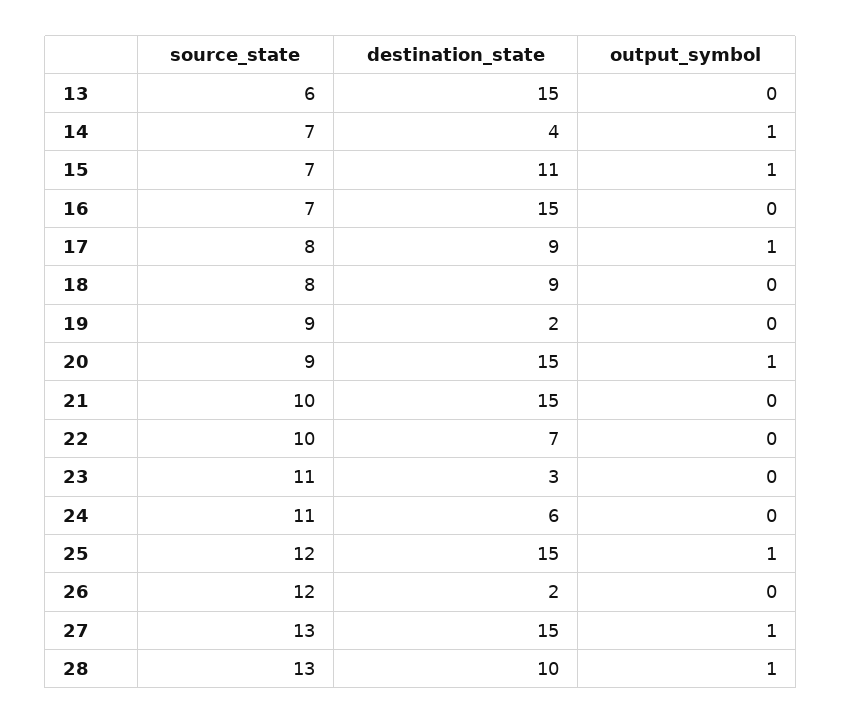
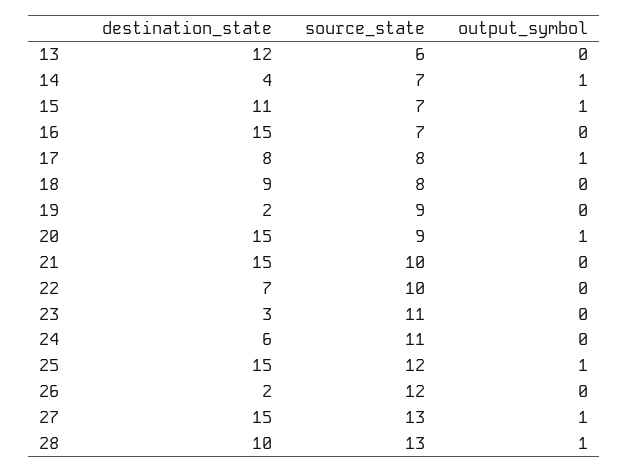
destination_state, 13: 15 -> 12
destination_state, 17: 9 -> 8

